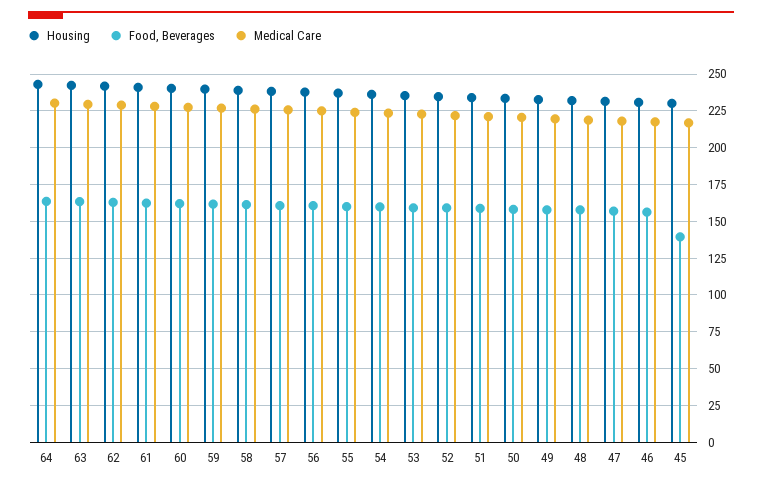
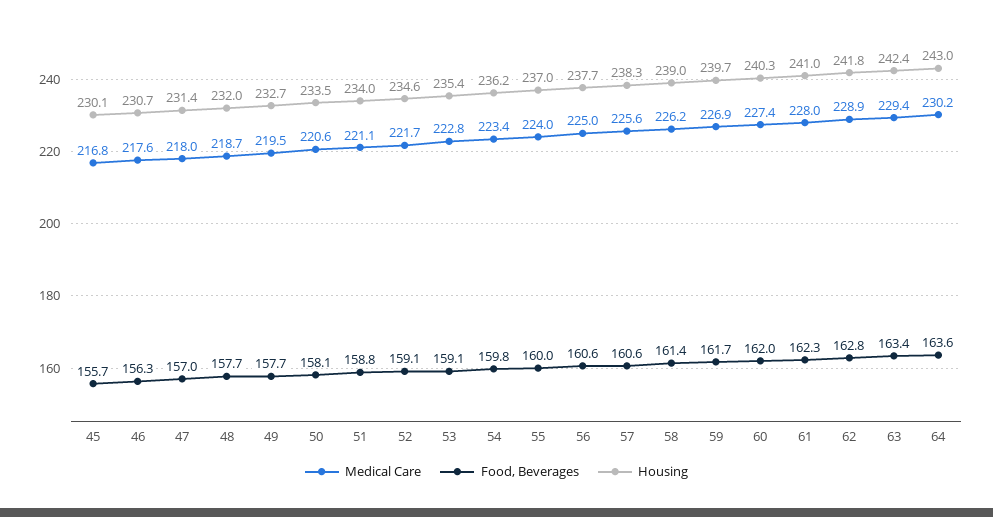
Food, Beverages, 45: 140 -> 155.7

